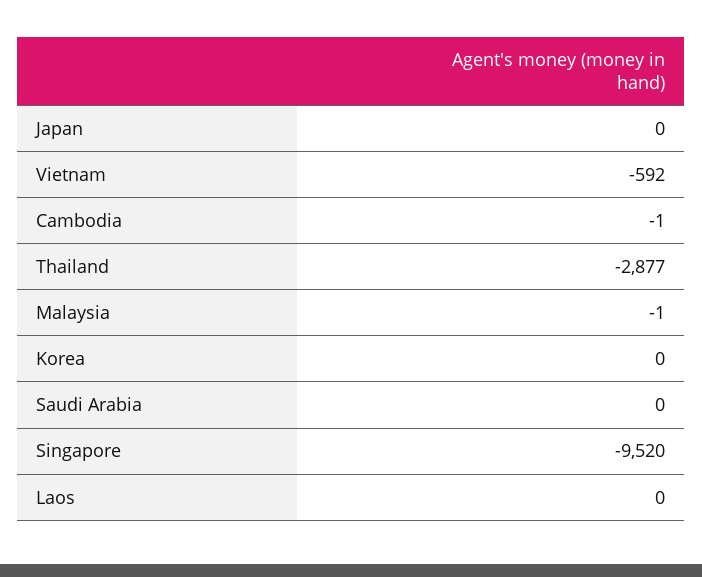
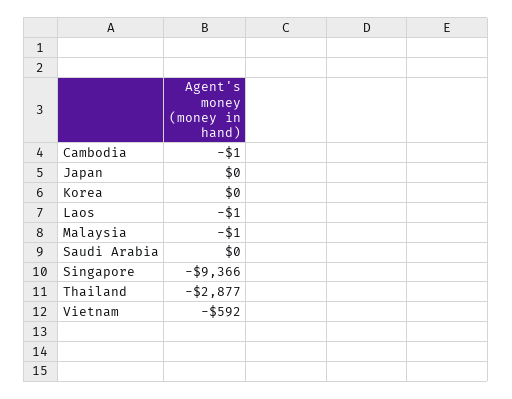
Singapore: -9520 -> -9366
Laos: 0 -> -1

